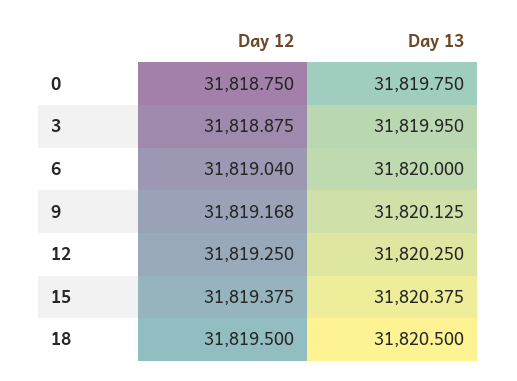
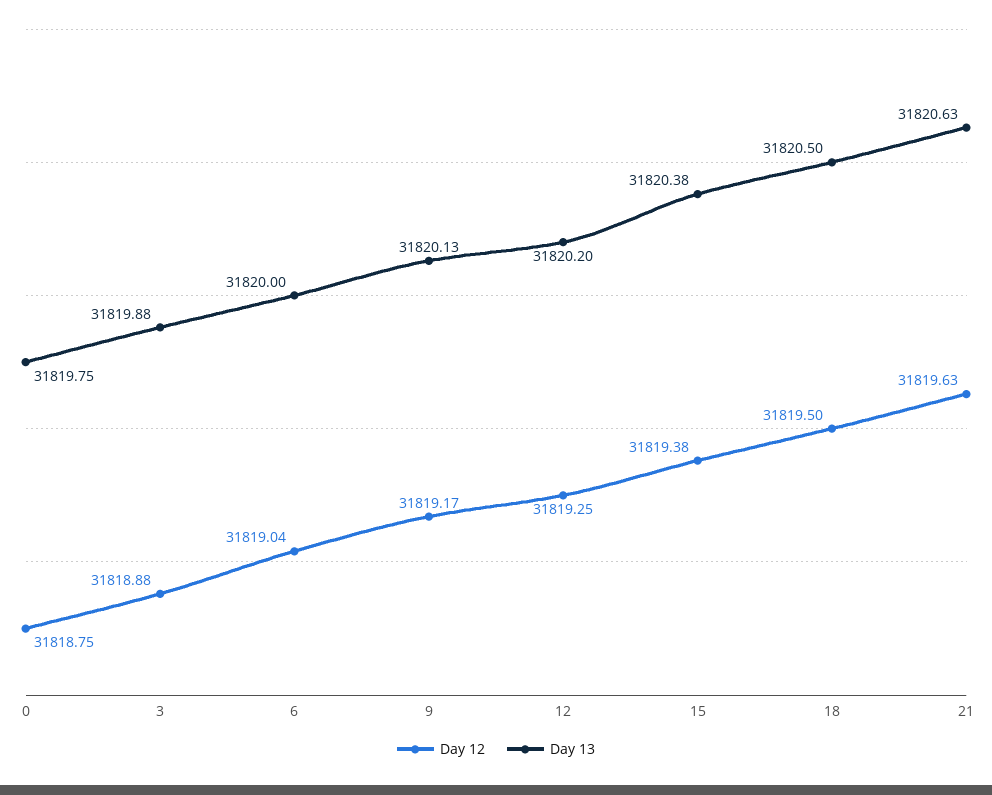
Day 13, 3: 31819.95 -> 31819.88
Day 13, 12: 31820.25 -> 31820.2
Day 12, 21: none -> 31819.63
Day 13, 21: none -> 31820.63

